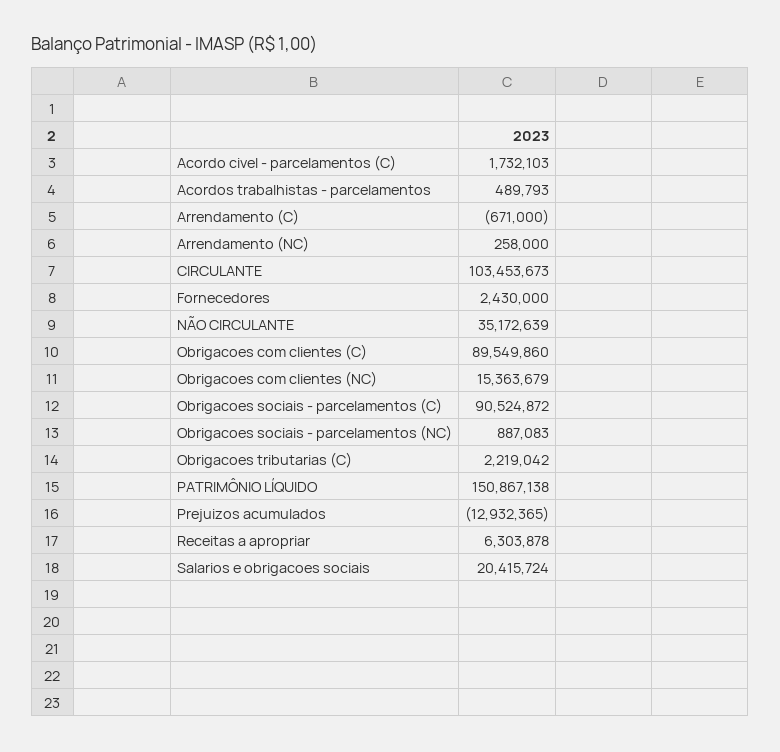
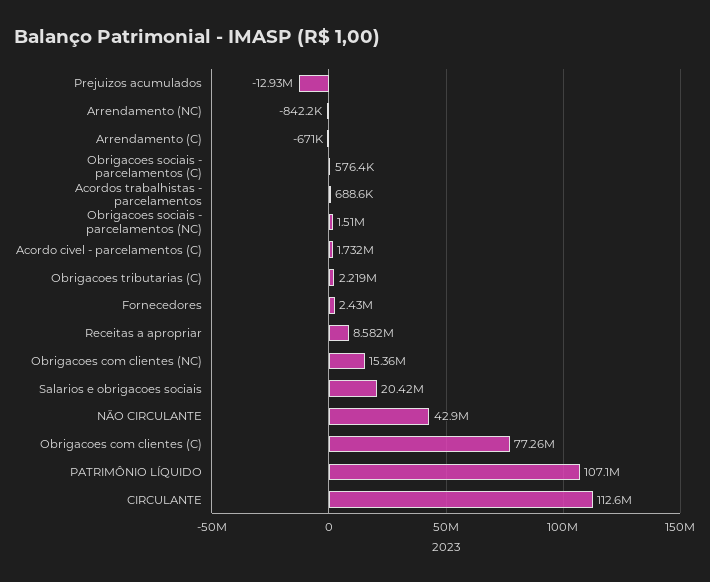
Acordos trabalhistas - parcelamentos: 489793 -> 688600
Arrendamento (NC): 258000 -> -842200
CIRCULANTE: 103453673 -> 112600000
NÃO CIRCULANTE: 35172639 -> 42900000
Obrigacoes com clientes (C): 89549860 -> 77260000
Obrigacoes sociais - parcelamentos (C): 90524872 -> 576400
Obrigacoes sociais - parcelamentos (NC): 887083 -> 1510000
PATRIMÔNIO LÍQUIDO: 150867138 -> 107100000
Receitas a apropriar: 6303878 -> 8582000

